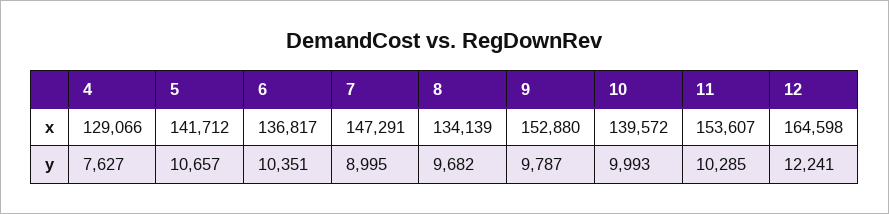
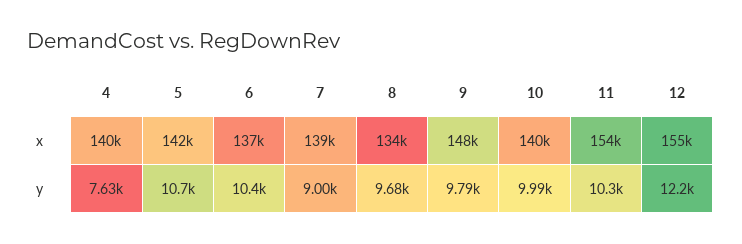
4, x: 129066 -> 140000
7, x: 147291 -> 139000
9, x: 152880 -> 148000
12, x: 164598 -> 155000

